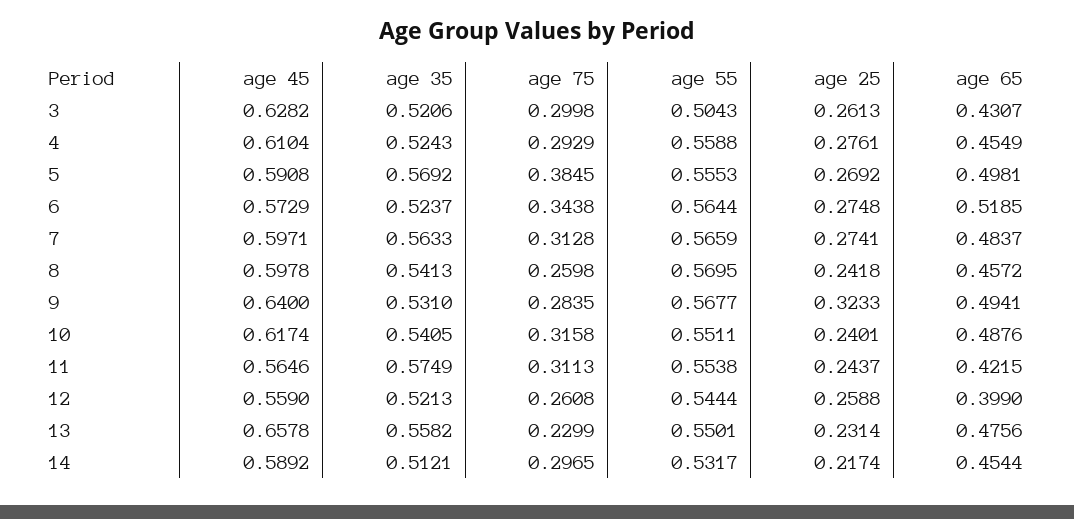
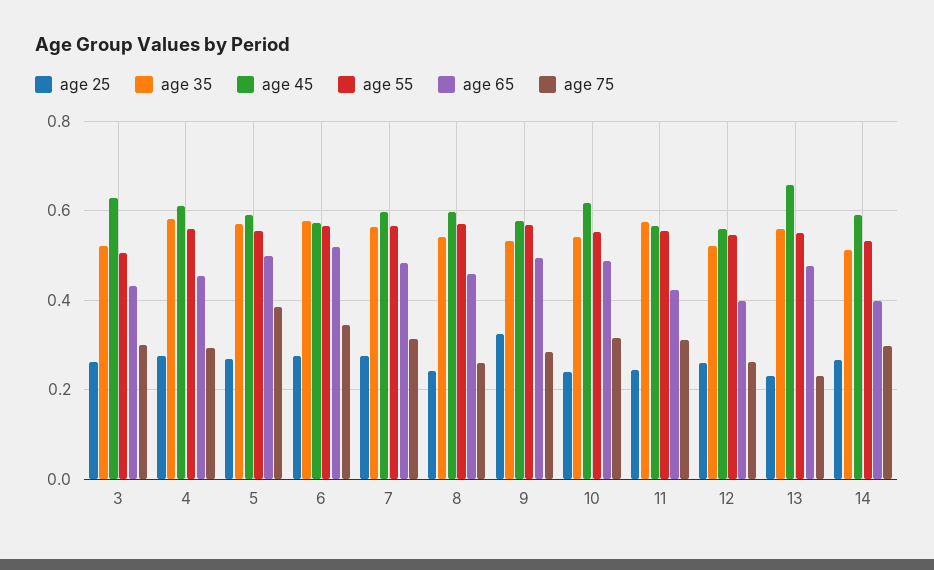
age 35, 4: 0.5243 -> 0.58
age 35, 6: 0.5237 -> 0.58
age 45, 9: 0.64 -> 0.58
age 25, 14: 0.2174 -> 0.26
age 65, 14: 0.4544 -> 0.4

